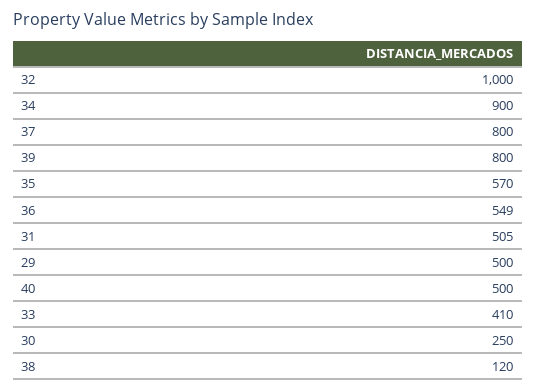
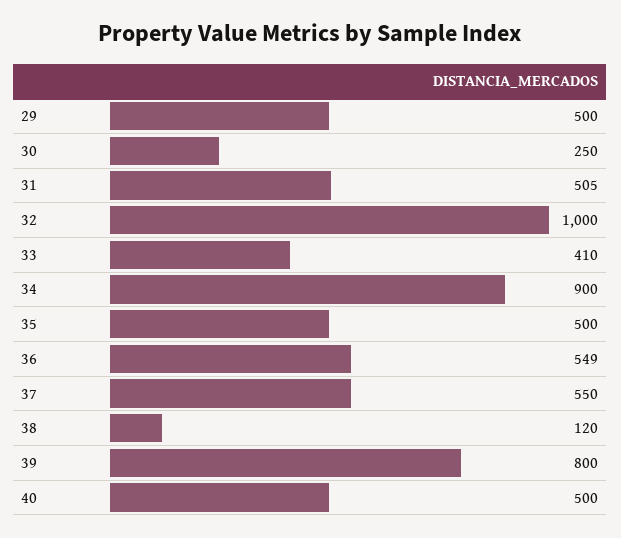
37: 800 -> 550
35: 570 -> 500

